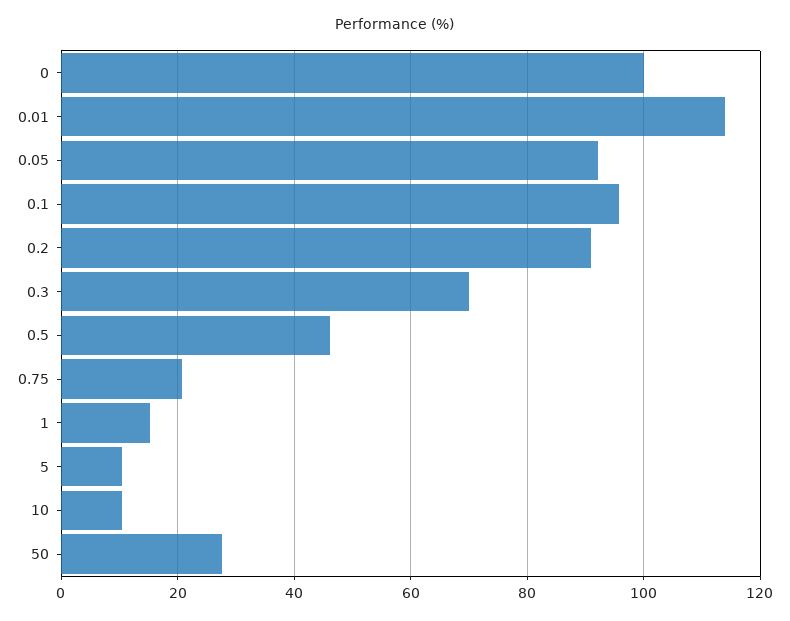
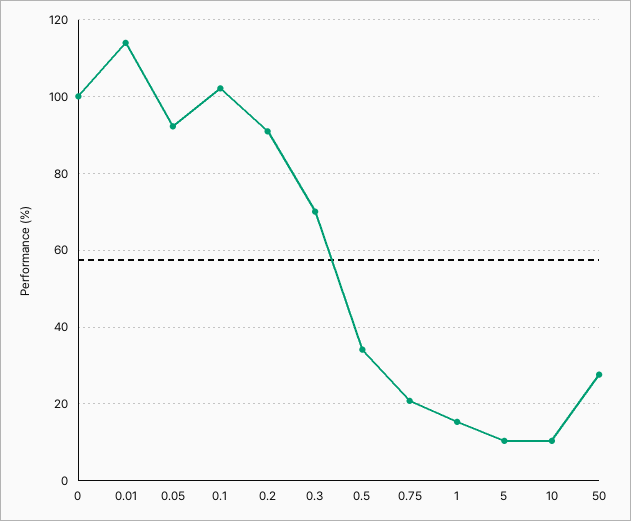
0.1: 96 -> 102
0.5: 46 -> 34

